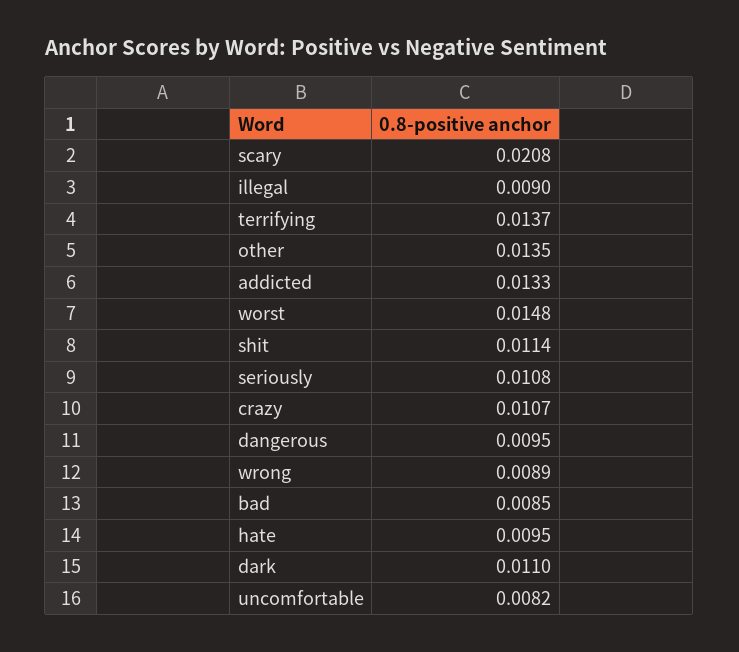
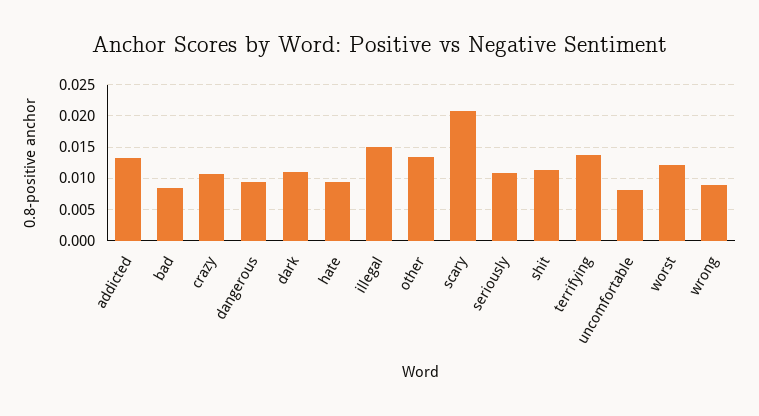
illegal: 0.009 -> 0.015
worst: 0.0148 -> 0.012

